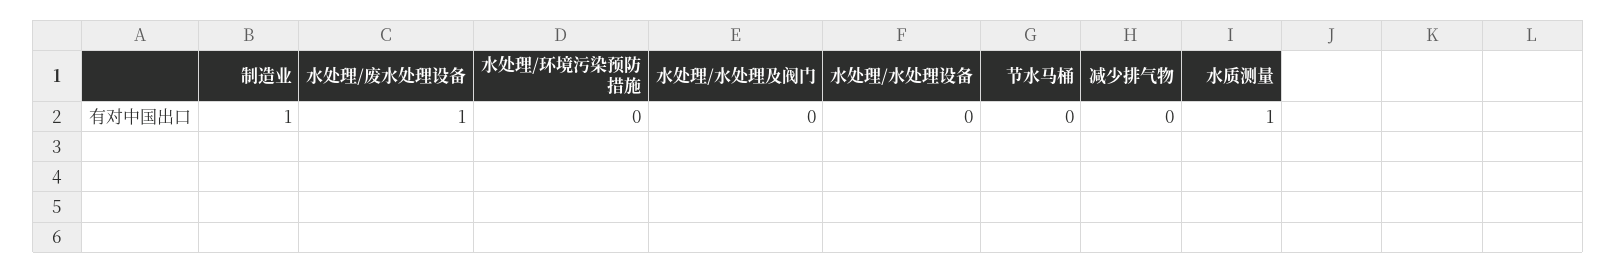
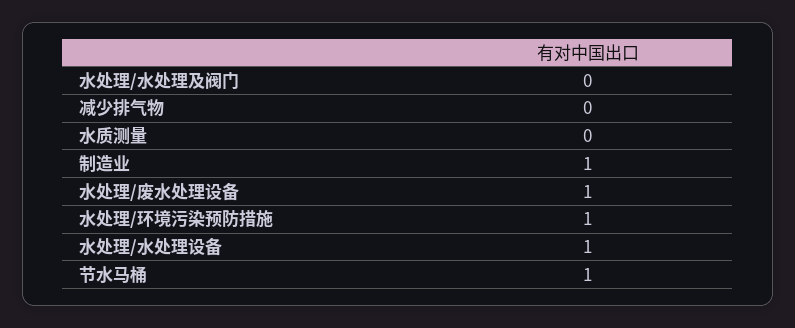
水处理/环境污染预防措施: 0 -> 1
水处理/水处理设备: 0 -> 1
节水马桶: 0 -> 1
水质测量: 1 -> 0

